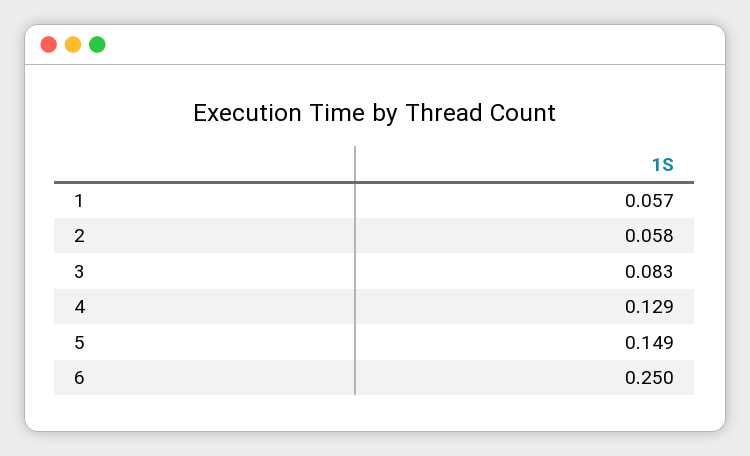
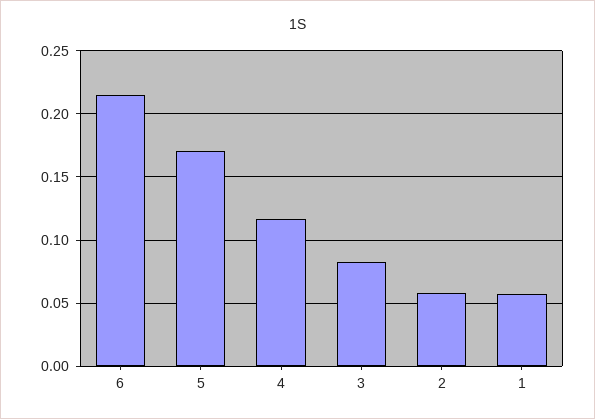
4: 0.129 -> 0.115
5: 0.149 -> 0.17
6: 0.25 -> 0.215

